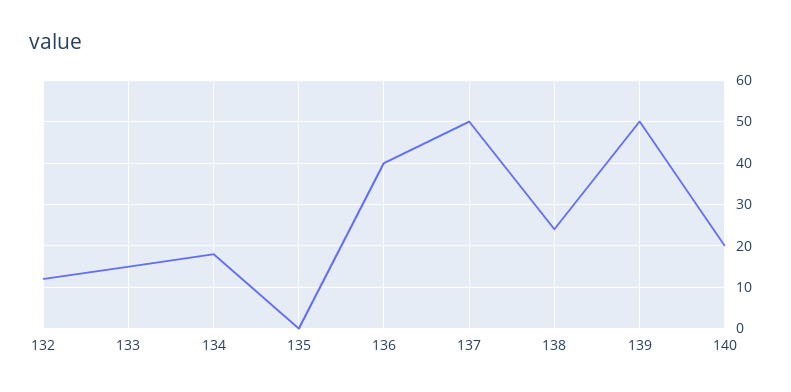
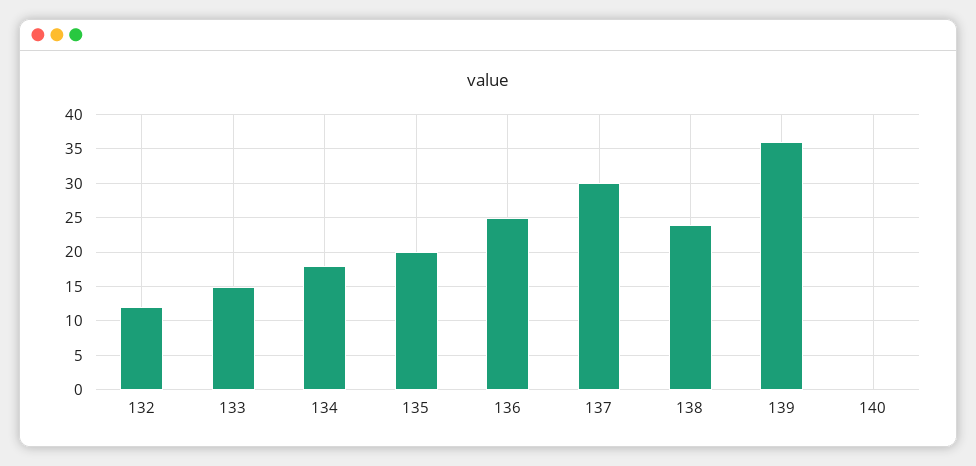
135: 0 -> 20
136: 40 -> 25
137: 50 -> 30
139: 50 -> 36
140: 20 -> 0

